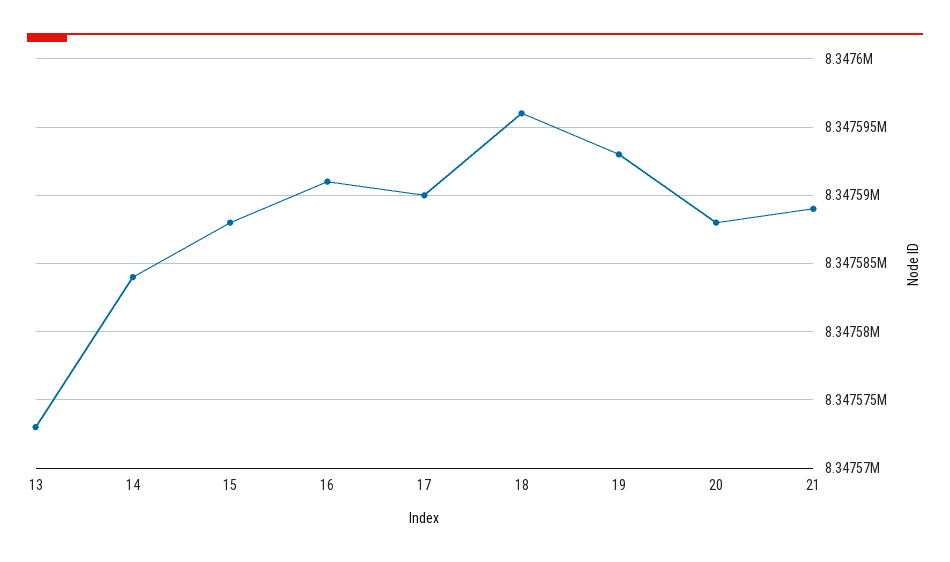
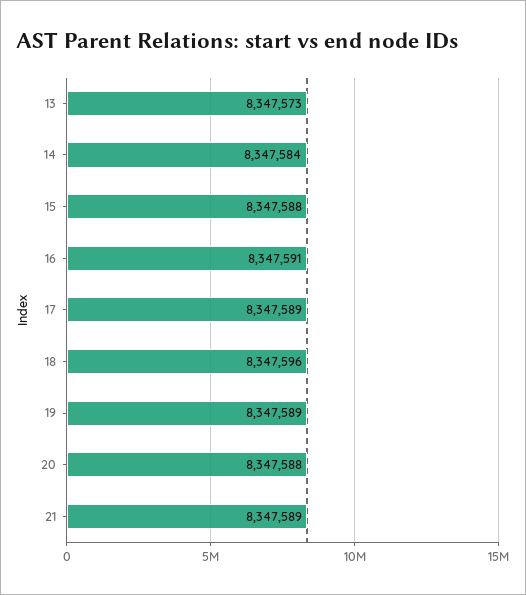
17: 8347590 -> 8347589
19: 8347593 -> 8347589

